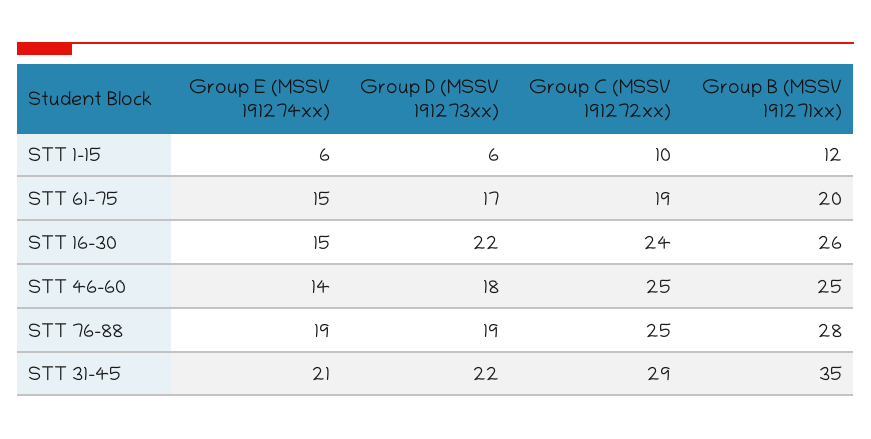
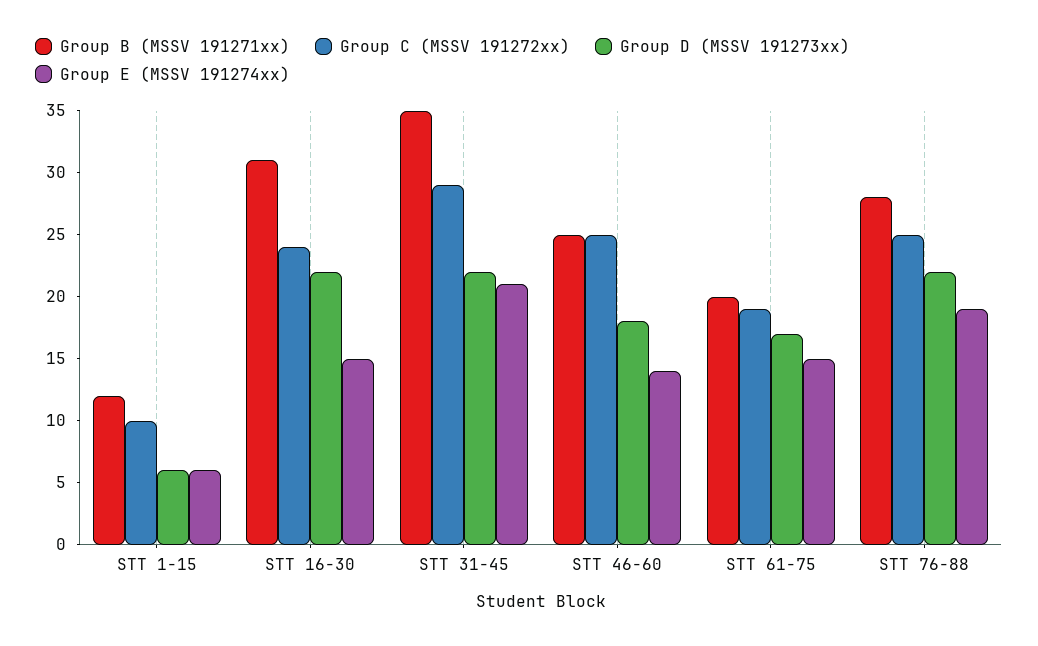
Group B (MSSV 191271xx), STT 16-30: 26 -> 31
Group D (MSSV 191273xx), STT 76-88: 19 -> 22

